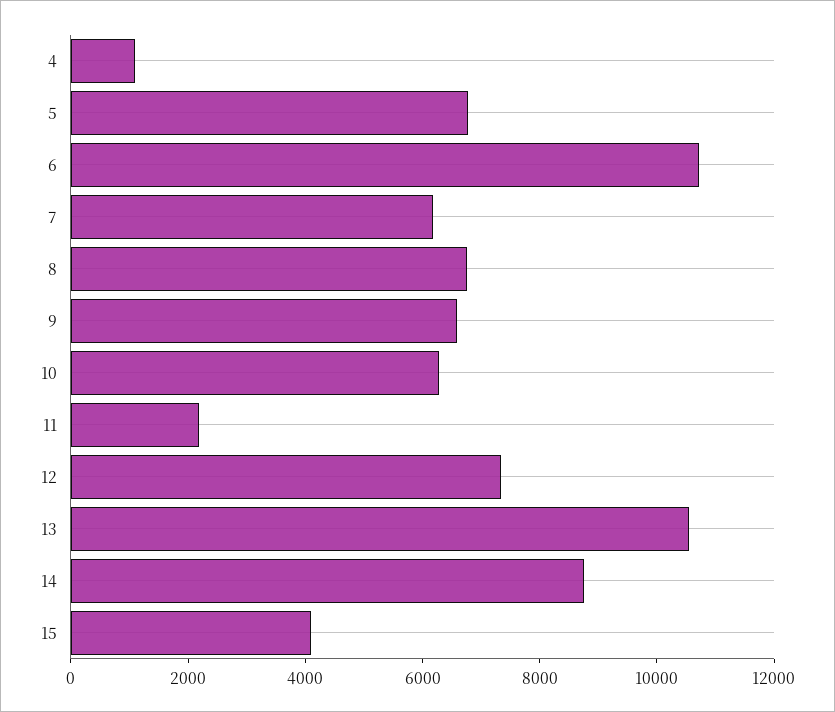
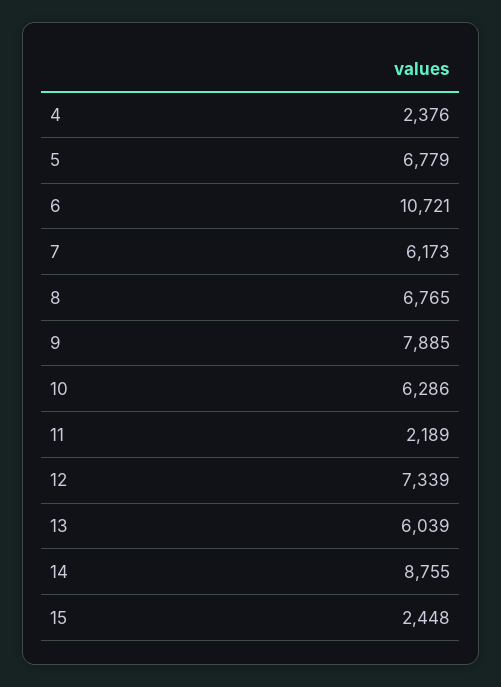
4: 1000 -> 2376
9: 6500 -> 7885
13: 10500 -> 6039
15: 4000 -> 2448

